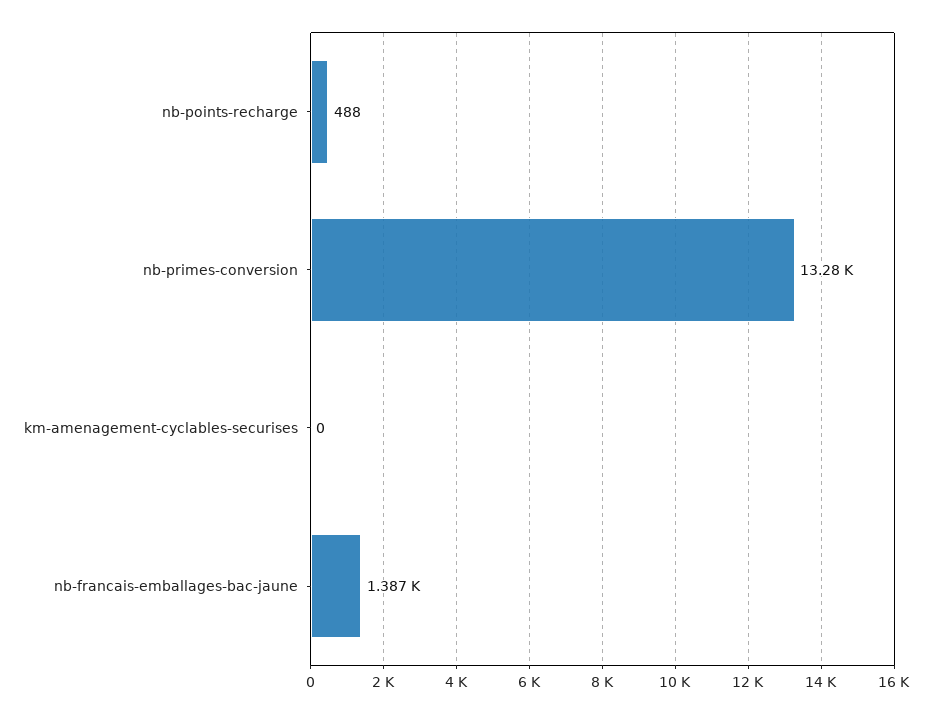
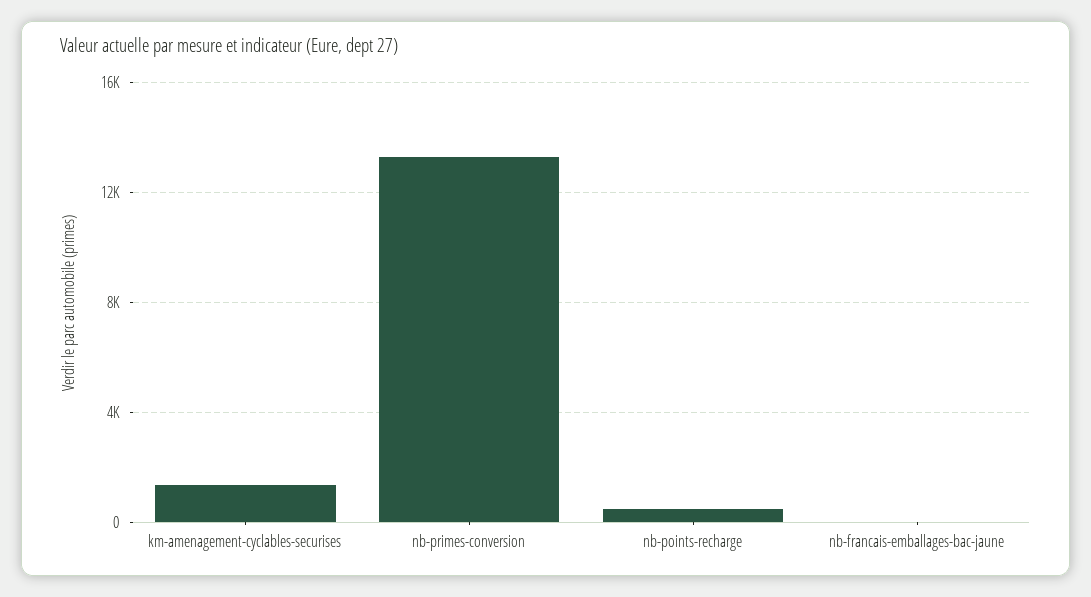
km-amenagement-cyclables-securises: 0 -> 1500
nb-francais-emballages-bac-jaune: 1387 -> 0

